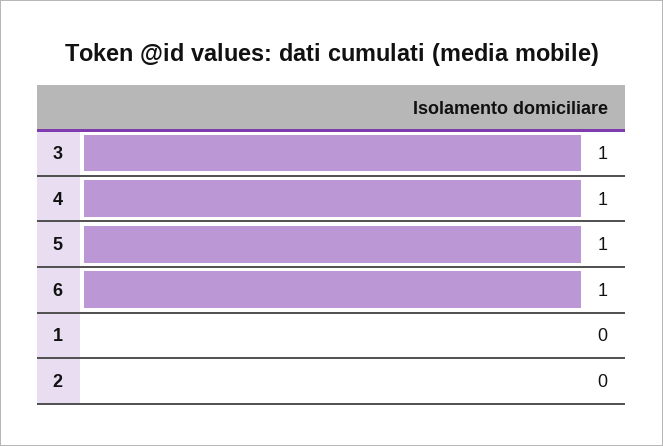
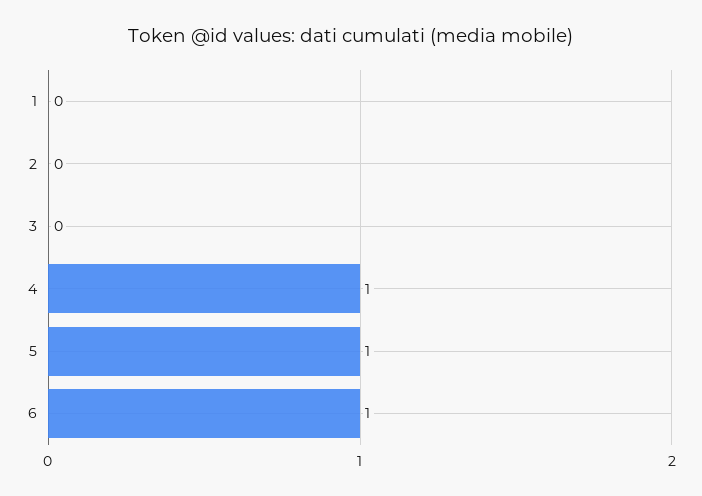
3: 1 -> 0

